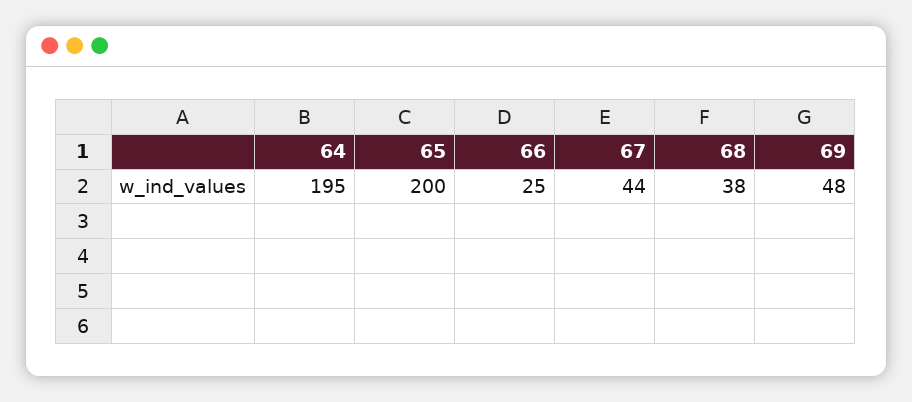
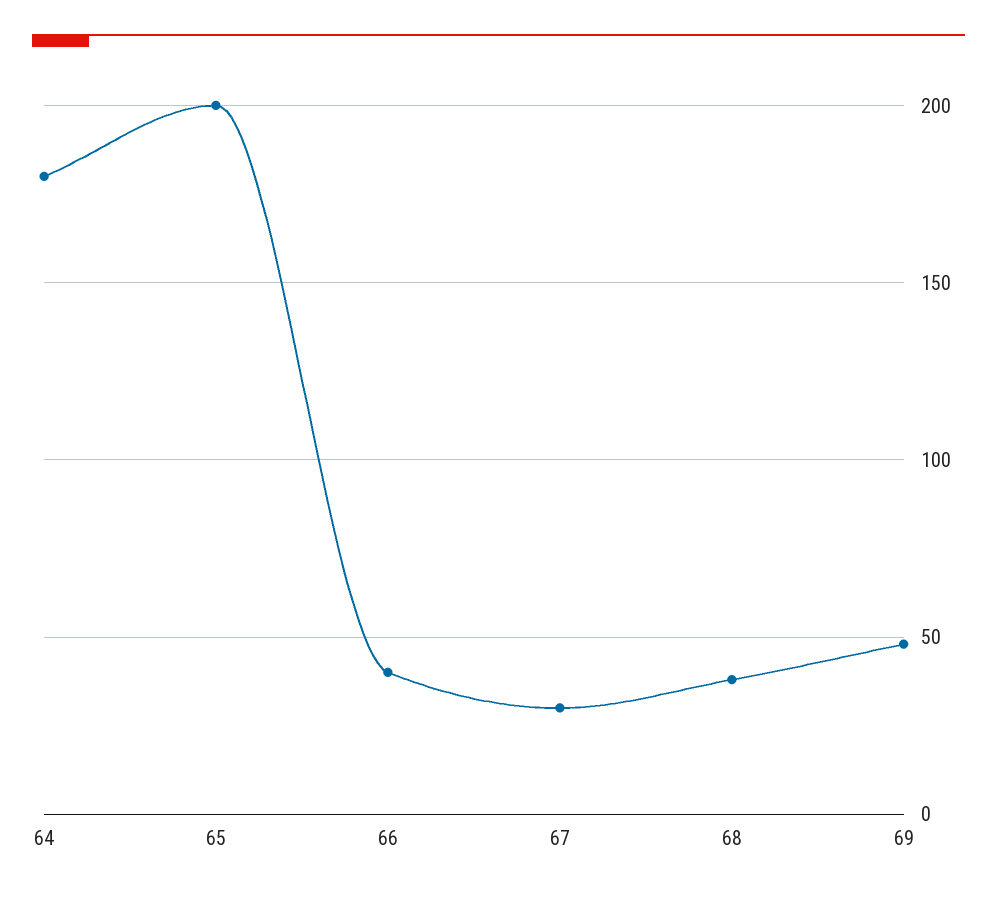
64: 195 -> 180
66: 25 -> 40
67: 44 -> 30

